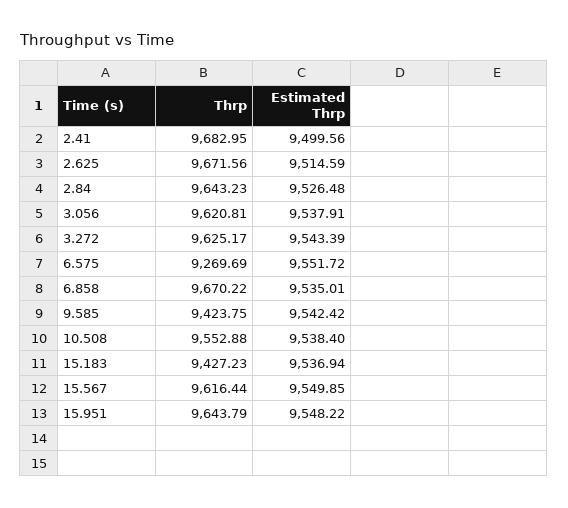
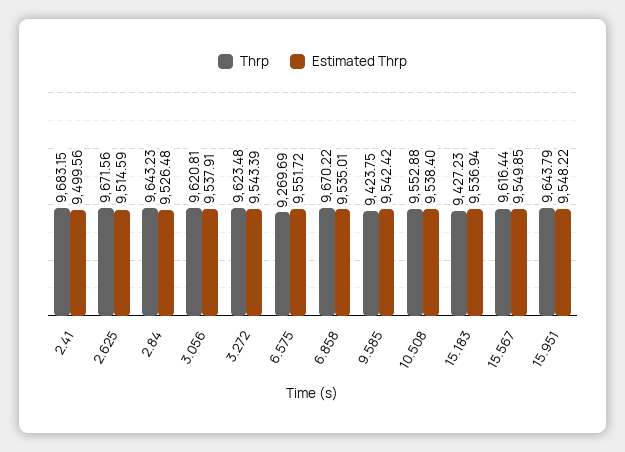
Thrp, 2.41: 9682.95 -> 9683.15
Thrp, 3.272: 9625.17 -> 9623.48

